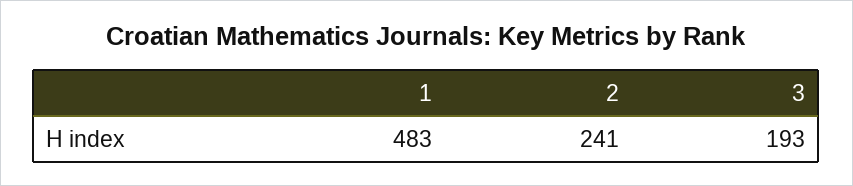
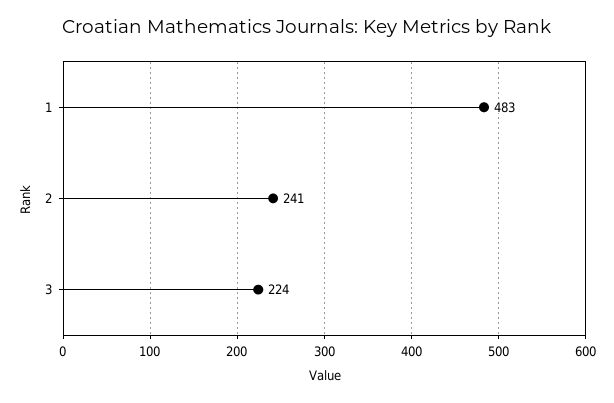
3: 193 -> 224

